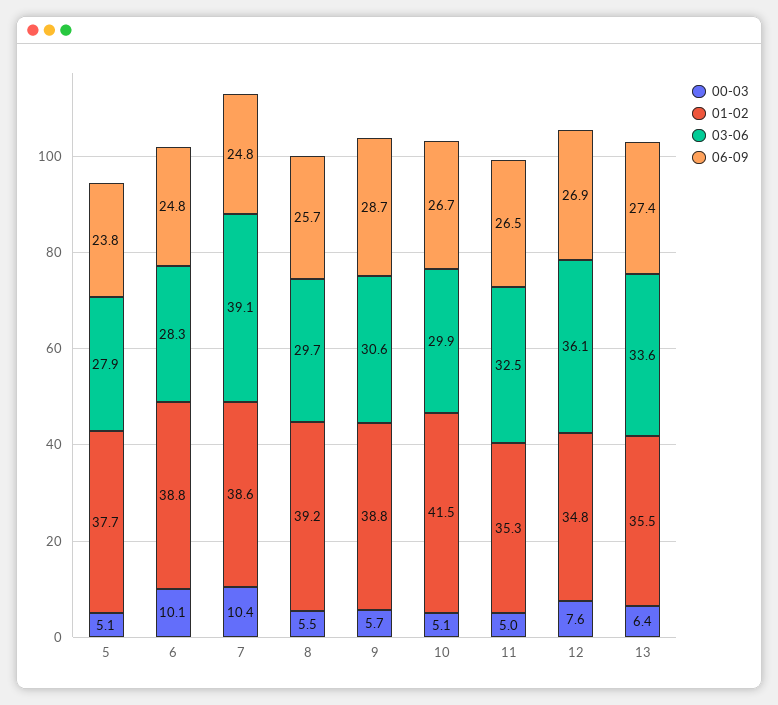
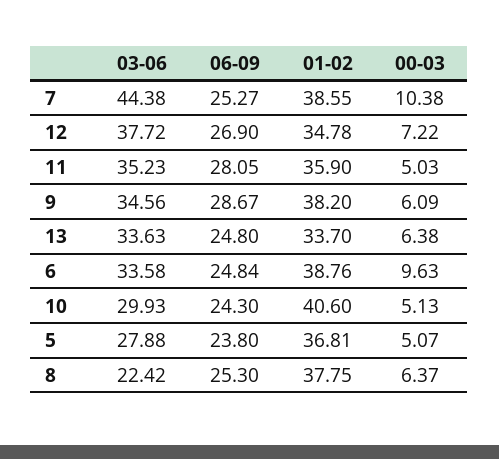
01-02, 5: 37.7 -> 36.81
00-03, 6: 10.1 -> 9.63
03-06, 6: 28.3 -> 33.58
03-06, 7: 39.1 -> 44.38
06-09, 7: 24.8 -> 25.27
00-03, 8: 5.5 -> 6.37
01-02, 8: 39.2 -> 37.75
03-06, 8: 29.7 -> 22.42
06-09, 8: 25.7 -> 25.3
00-03, 9: 5.7 -> 6.09
01-02, 9: 38.8 -> 38.2
03-06, 9: 30.6 -> 34.56
01-02, 10: 41.5 -> 40.6
06-09, 10: 26.7 -> 24.3
01-02, 11: 35.3 -> 35.9
03-06, 11: 32.5 -> 35.23
06-09, 11: 26.5 -> 28.05
00-03, 12: 7.6 -> 7.22
03-06, 12: 36.1 -> 37.72
01-02, 13: 35.5 -> 33.7
06-09, 13: 27.4 -> 24.8

